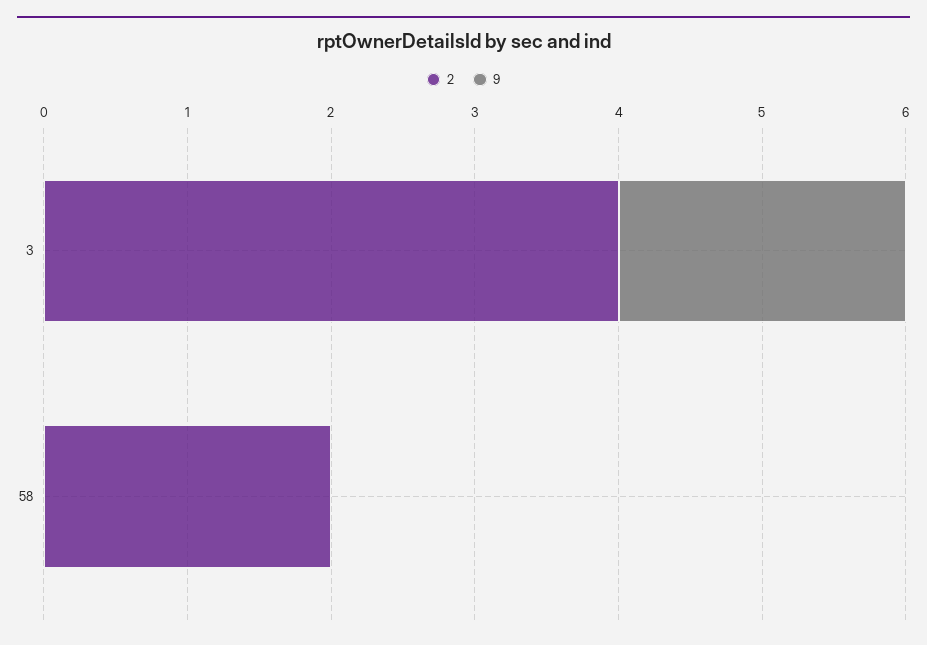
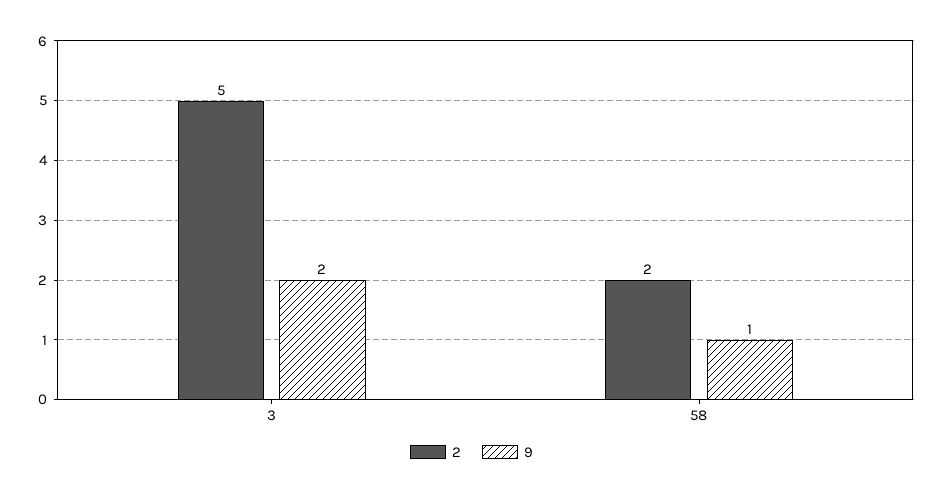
2, 3: 4 -> 5
9, 58: 0 -> 1

